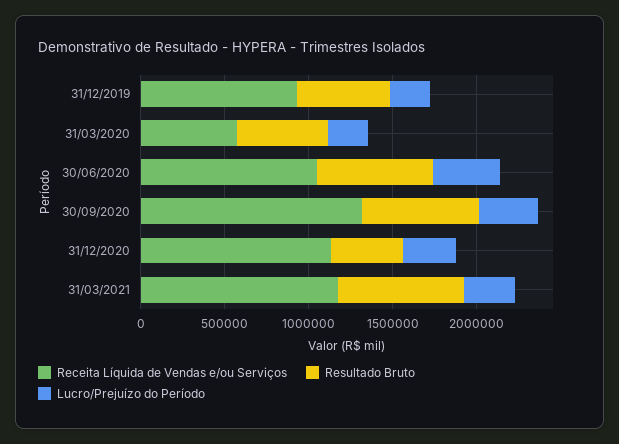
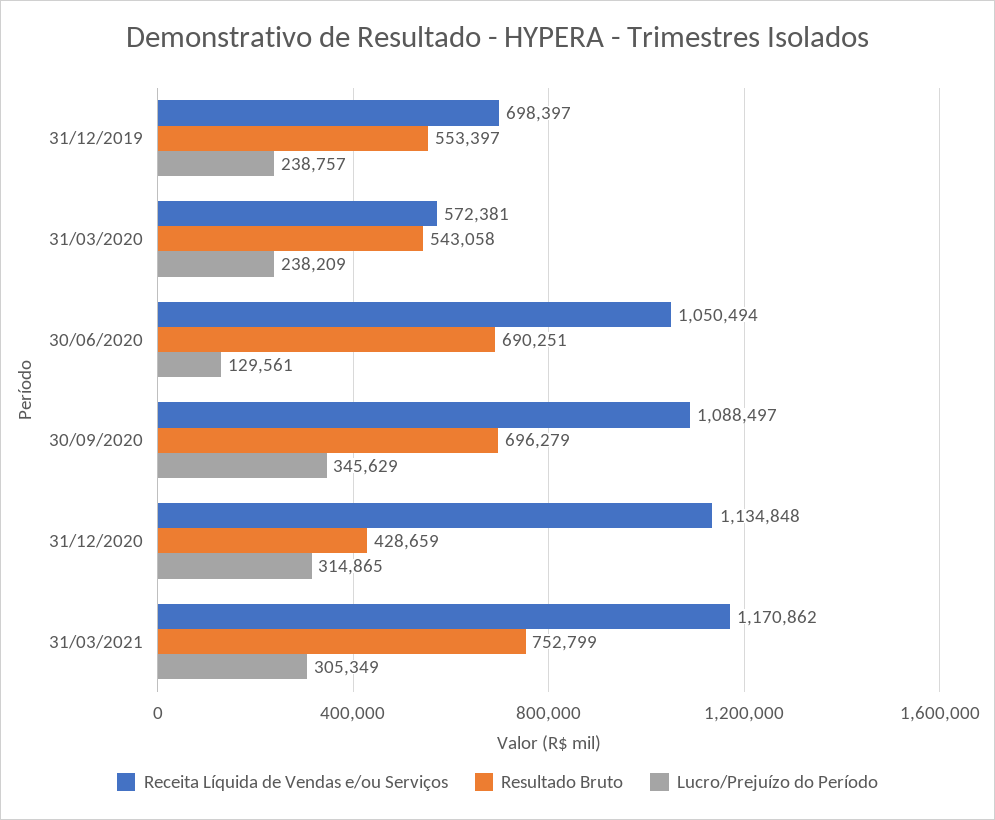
Receita Líquida de Vendas e/ou Serviços, 31/12/2019: 900000 -> 698397
Lucro/Prejuízo do Período, 30/06/2020: 400000 -> 129561
Receita Líquida de Vendas e/ou Serviços, 30/09/2020: 1300000 -> 1088497

